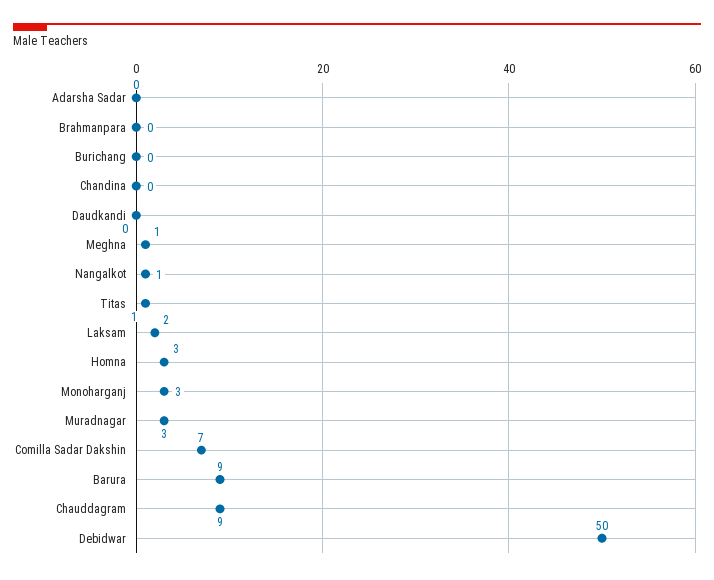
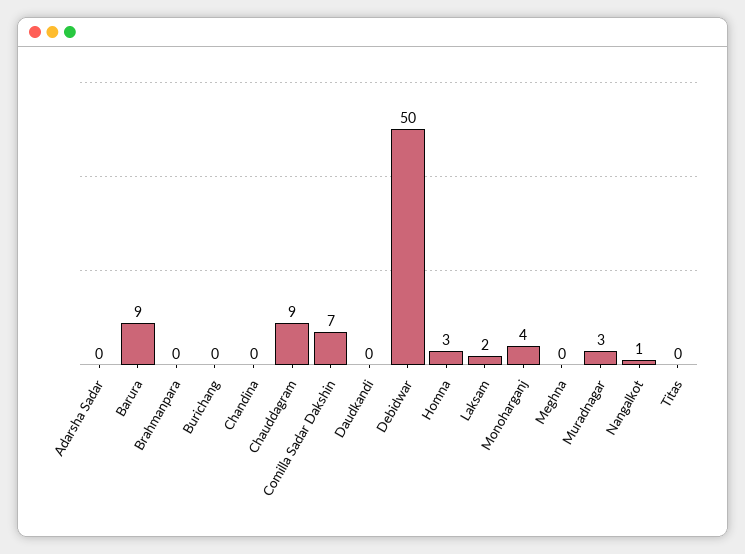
Meghna: 1 -> 0
Titas: 1 -> 0
Monoharganj: 3 -> 4

